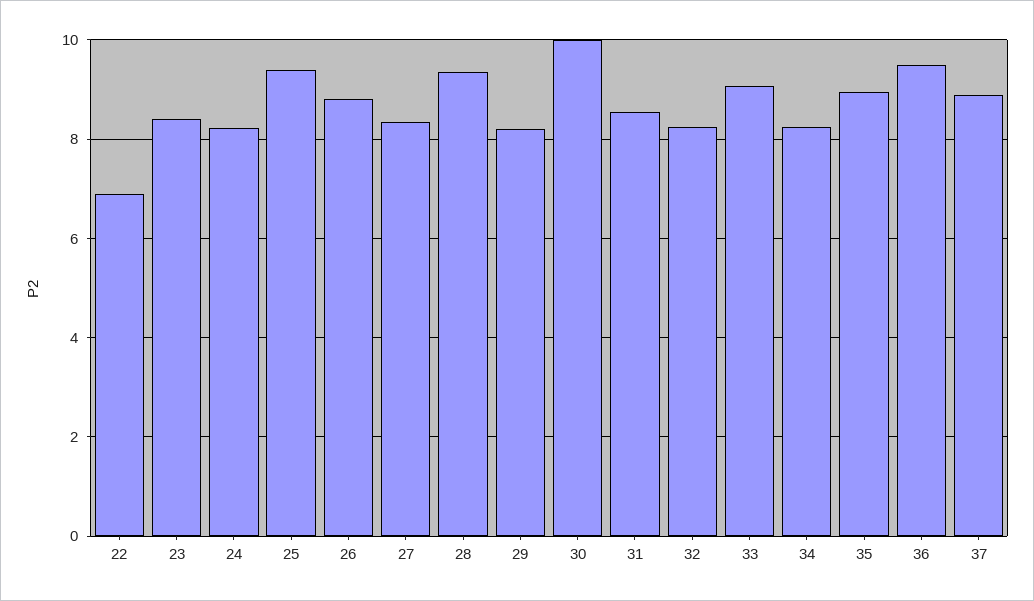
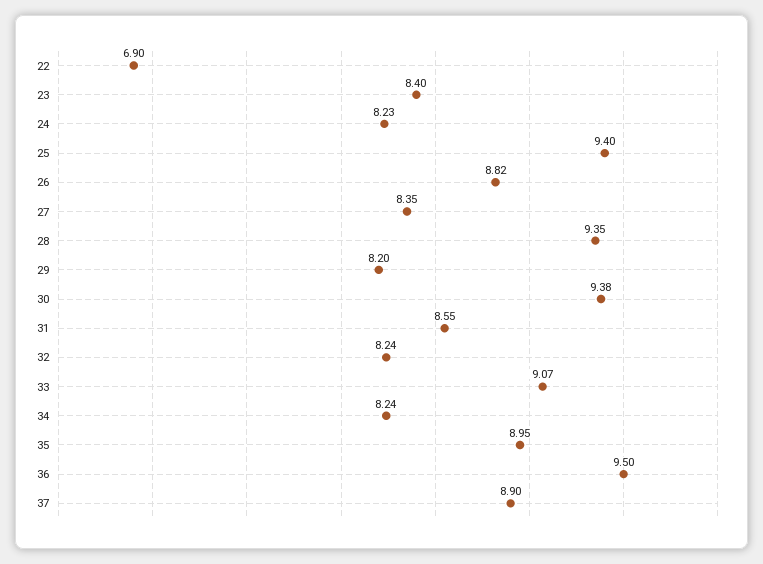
30: 10 -> 9.38

